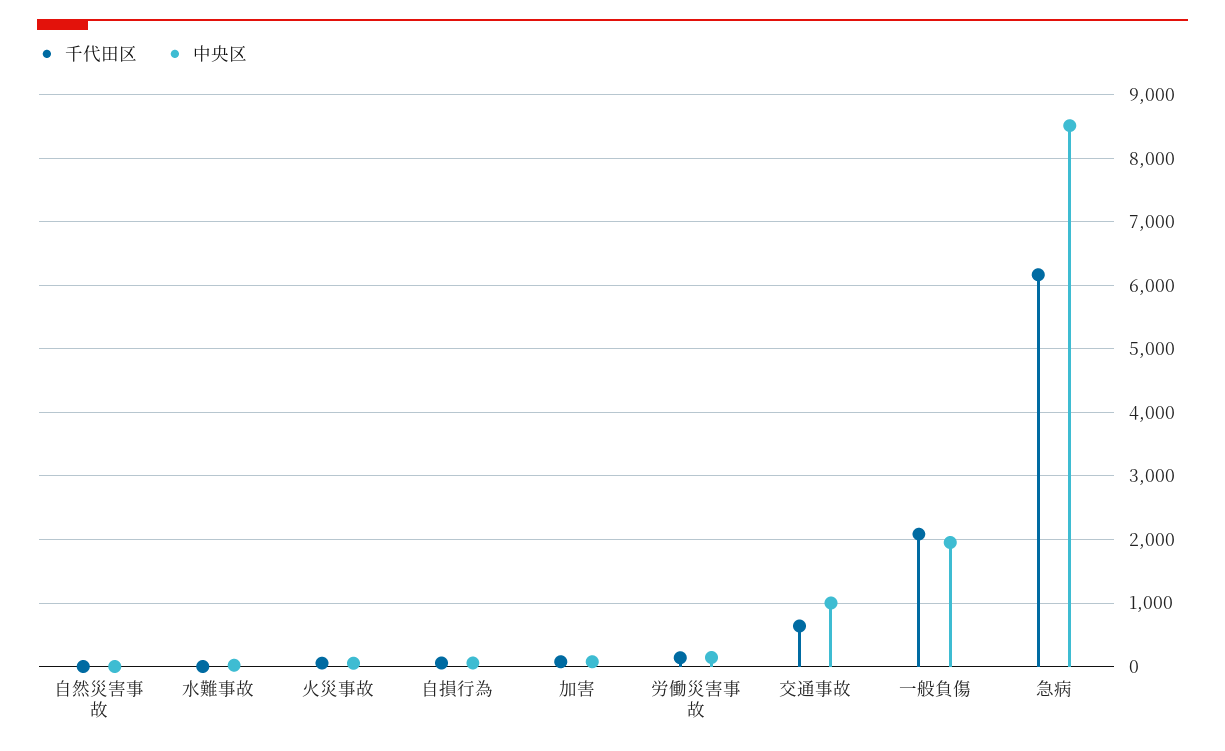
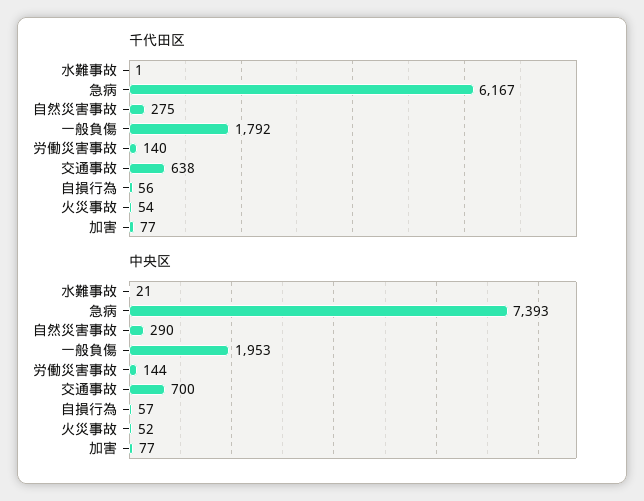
千代田区, 自然災害事故: 0 -> 275
中央区, 自然災害事故: 0 -> 290
中央区, 交通事故: 1000 -> 700
千代田区, 一般負傷: 2100 -> 1792
中央区, 急病: 8500 -> 7393

